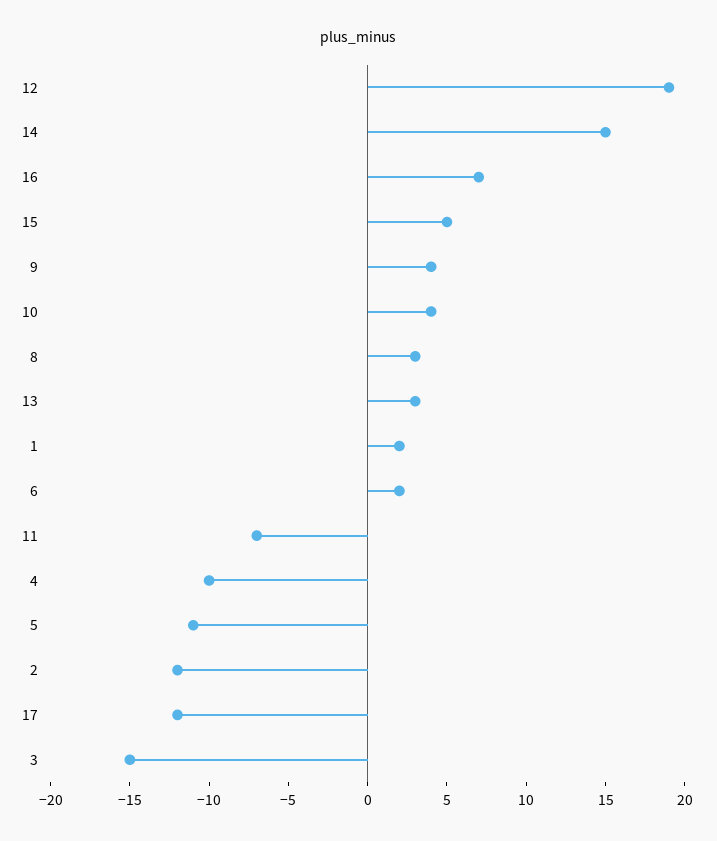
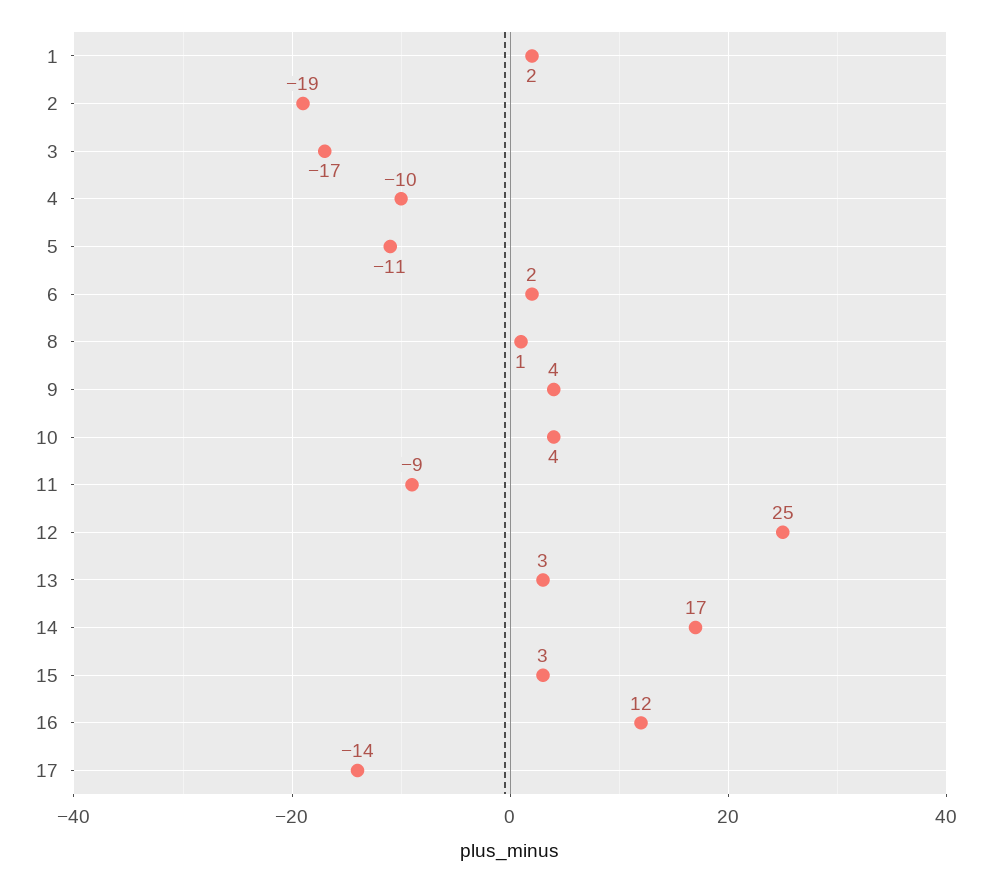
12: 19 -> 25
14: 15 -> 17
16: 7 -> 12
15: 5 -> 3
8: 3 -> 1
11: -7 -> -9
2: -12 -> -19
17: -12 -> -14
3: -15 -> -17

